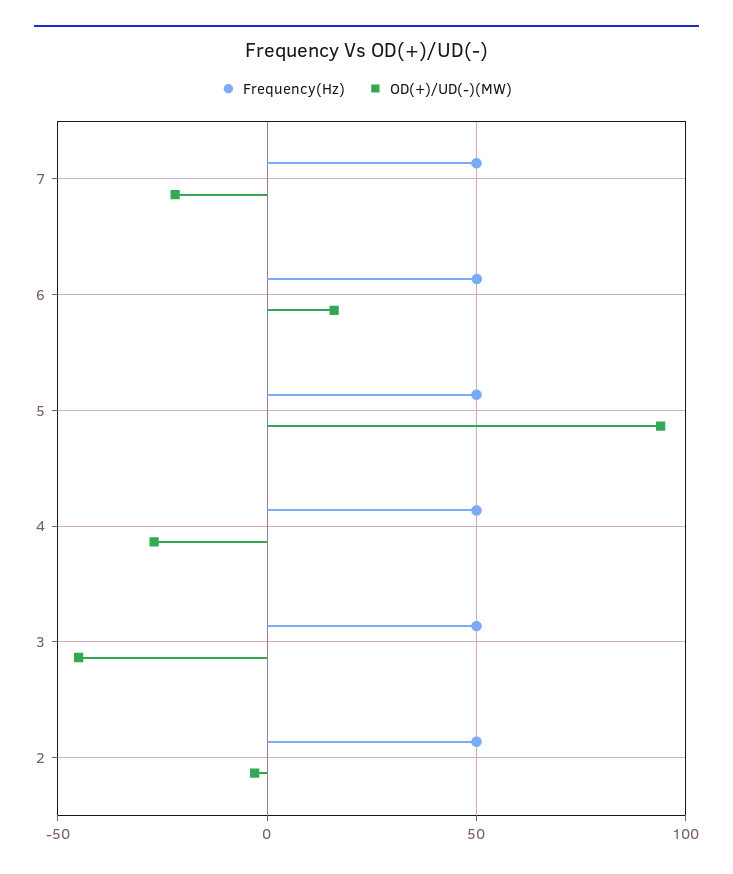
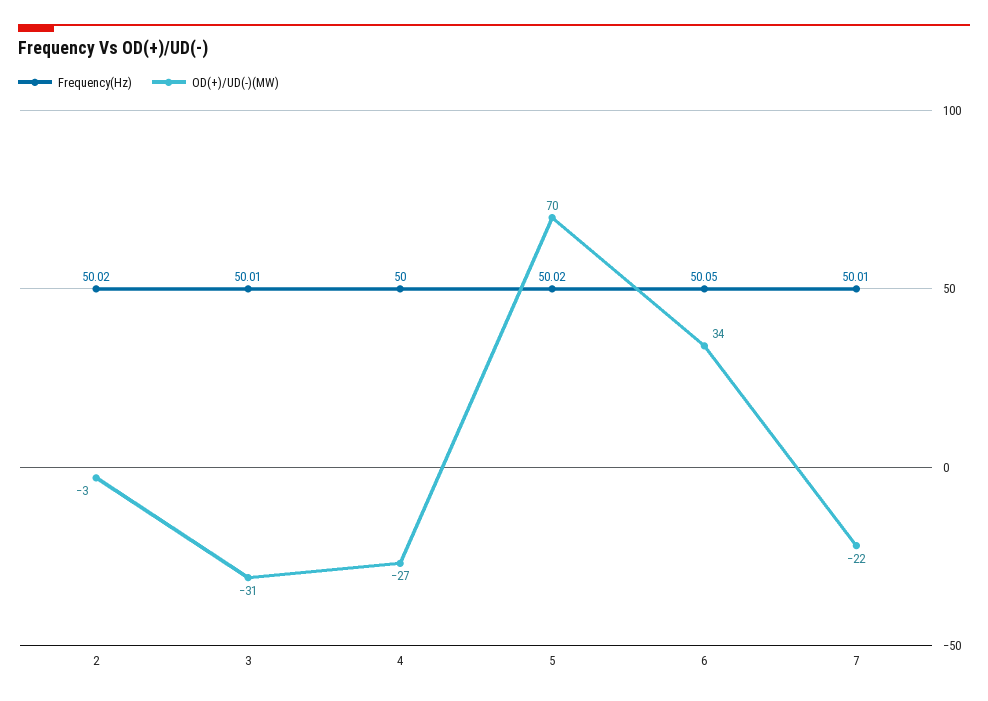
OD(+)/UD(-)(MW), 6: 15 -> 34
OD(+)/UD(-)(MW), 5: 95 -> 70
OD(+)/UD(-)(MW), 3: -45 -> -31

